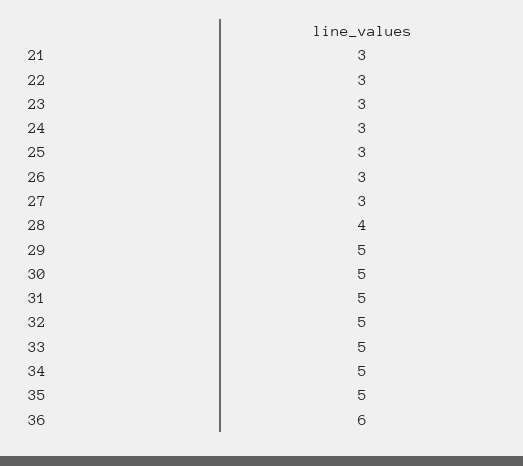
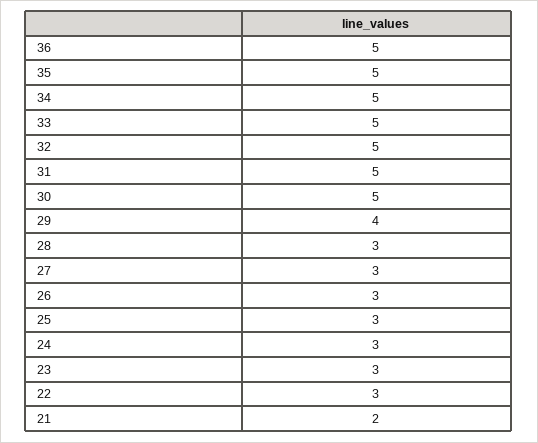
21: 3 -> 2
28: 4 -> 3
29: 5 -> 4
36: 6 -> 5

